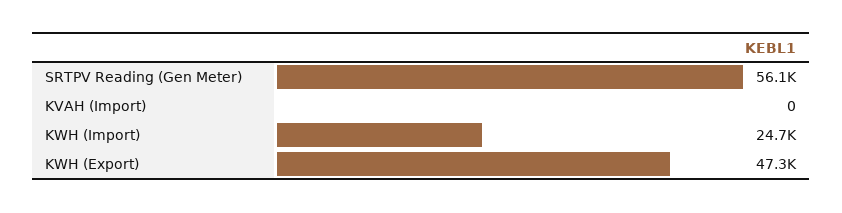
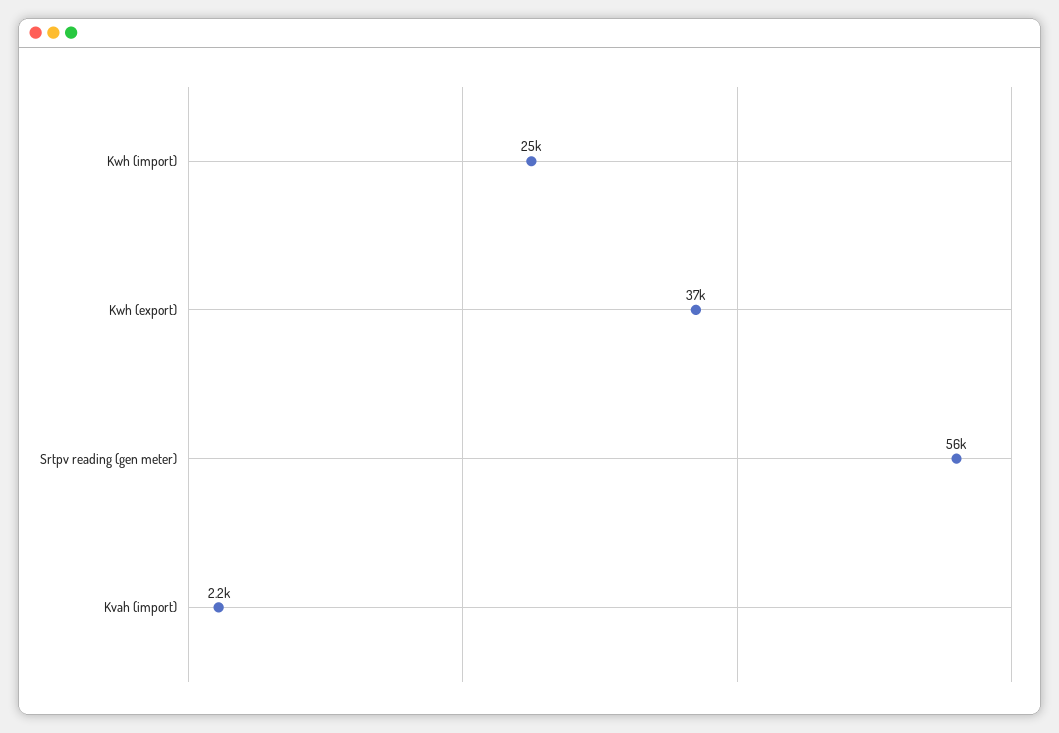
KVAH (Import): 0 -> 2200
KWH (Export): 47300 -> 37000

